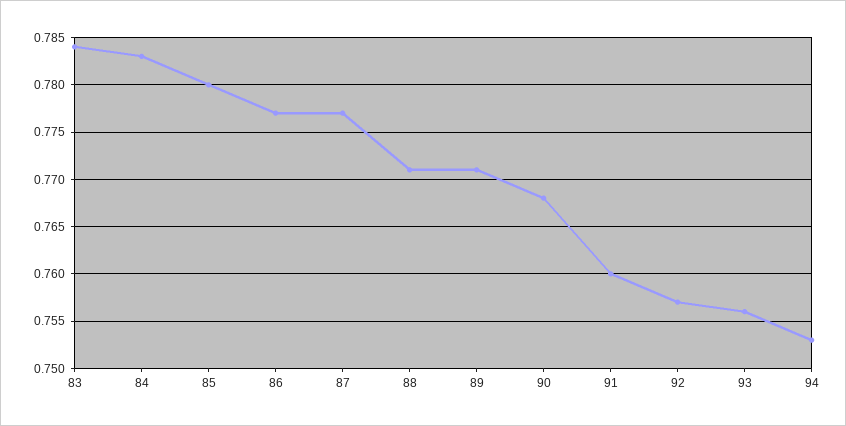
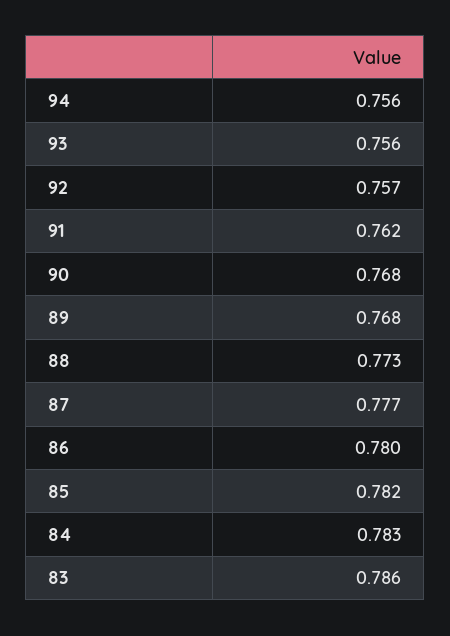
83: 0.784 -> 0.786
85: 0.78 -> 0.782
86: 0.777 -> 0.78
88: 0.771 -> 0.773
89: 0.771 -> 0.768
91: 0.76 -> 0.762
94: 0.753 -> 0.756

